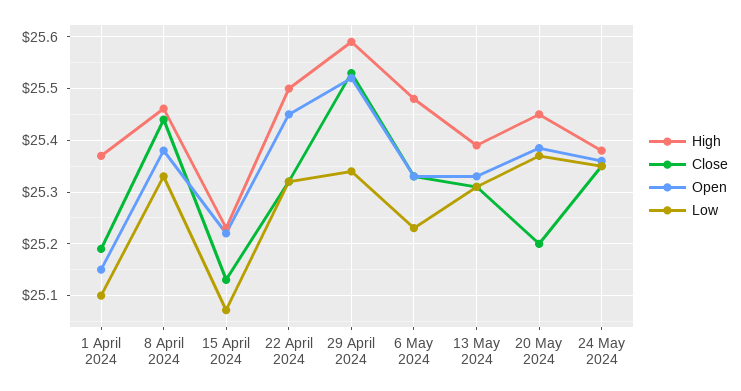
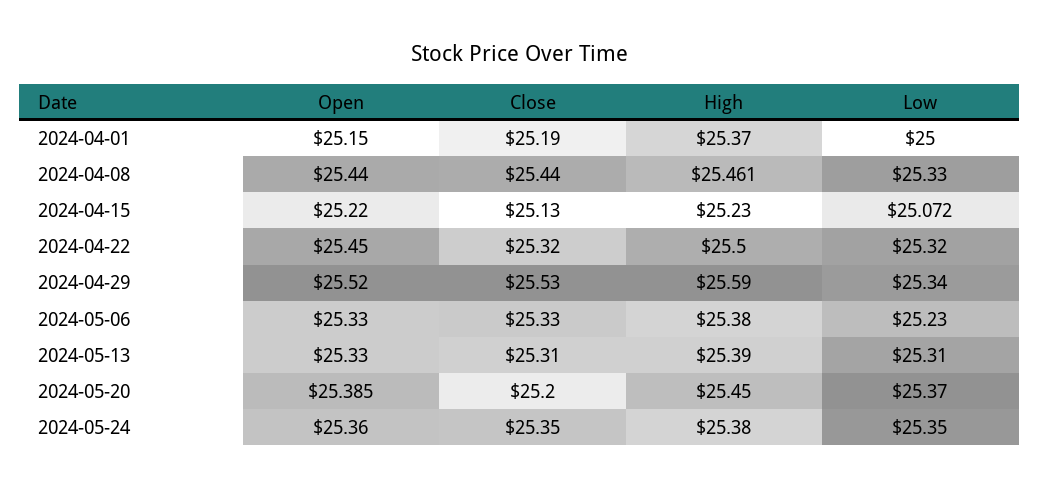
Low, 1 April 2024: 25.1 -> 25
Open, 8 April 2024: 25.38 -> 25.44
High, 6 May 2024: 25.48 -> 25.38

